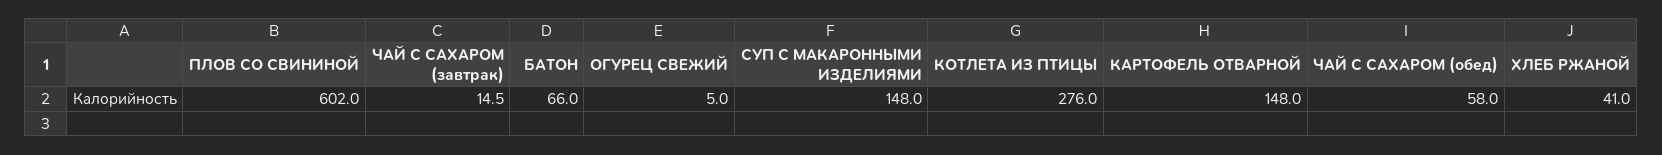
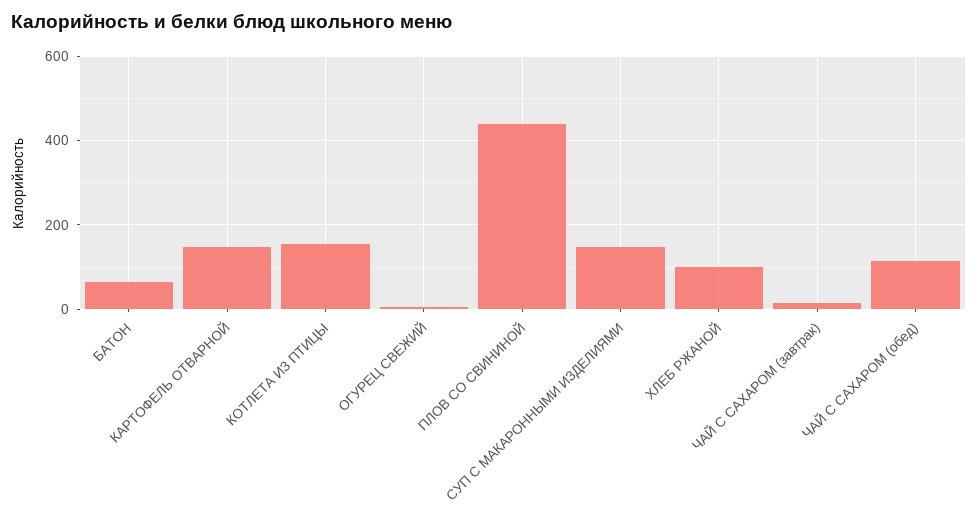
ПЛОВ СО СВИНИНОЙ: 602 -> 440
КОТЛЕТА ИЗ ПТИЦЫ: 276 -> 160
ЧАЙ С САХАРОМ (обед): 58 -> 120
ХЛЕБ РЖАНОЙ: 41 -> 100

